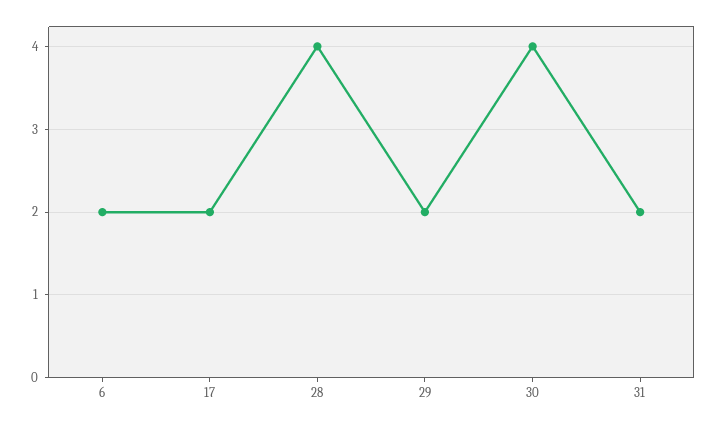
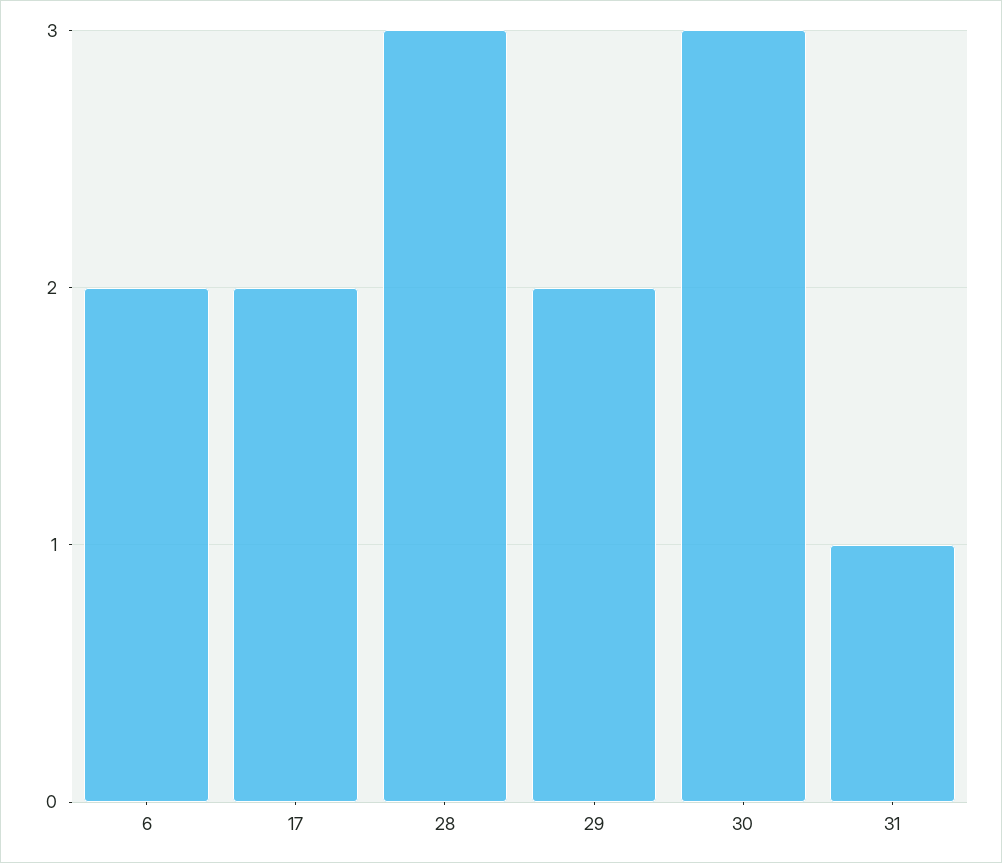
28: 4 -> 3
30: 4 -> 3
31: 2 -> 1

